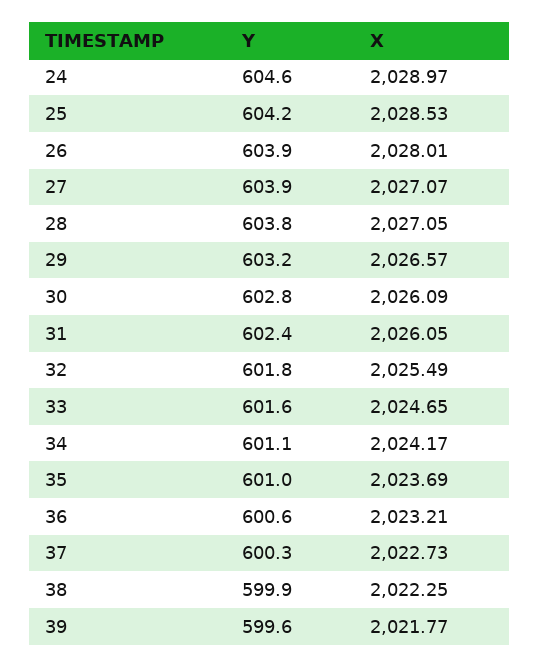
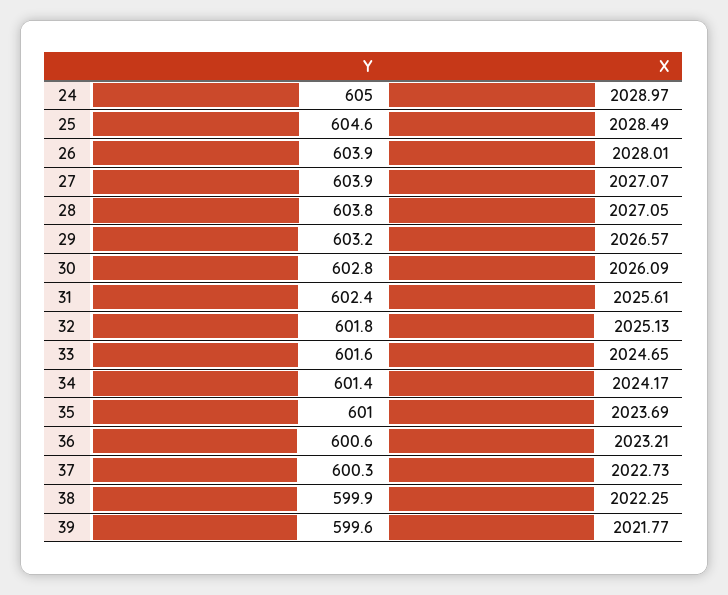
Y, 24: 604.6 -> 605
Y, 25: 604.2 -> 604.6
X, 25: 2028.53 -> 2028.49
X, 31: 2026.05 -> 2025.61
X, 32: 2025.49 -> 2025.13
Y, 34: 601.1 -> 601.4

